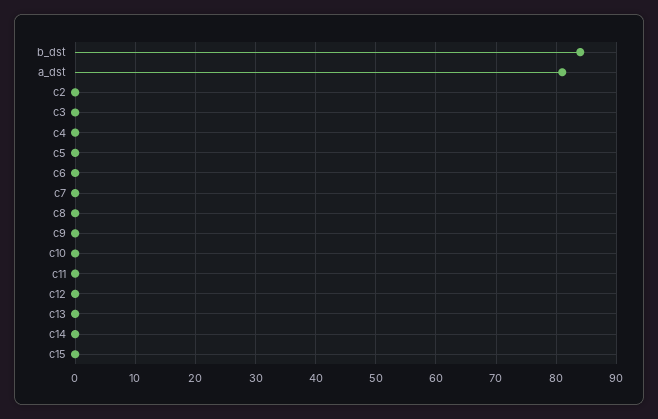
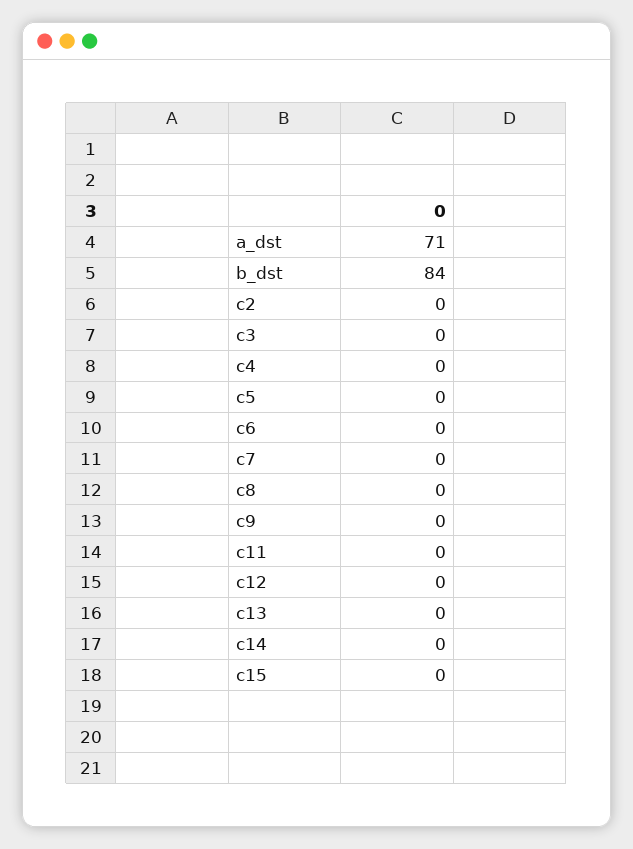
a_dst: 81 -> 71
c10: 0 -> none

